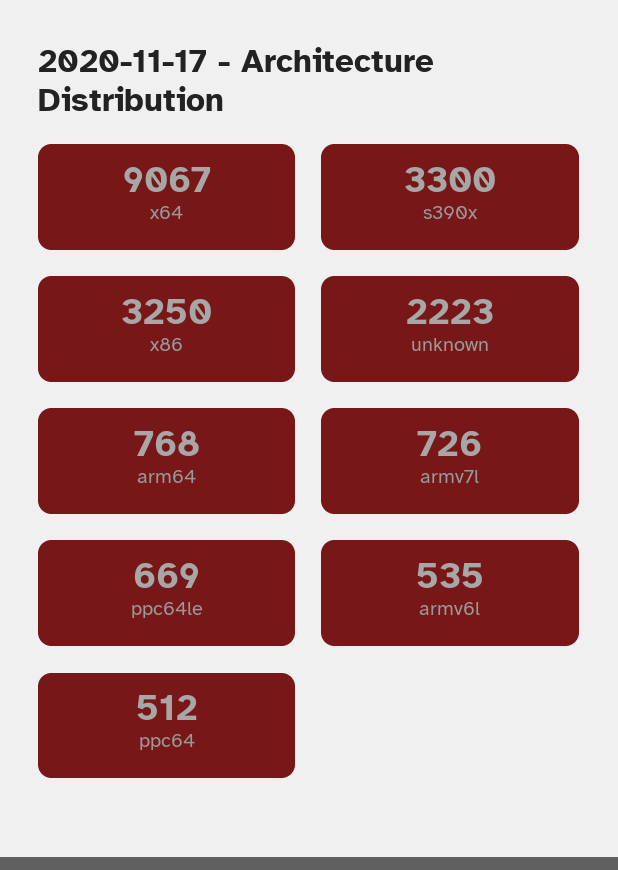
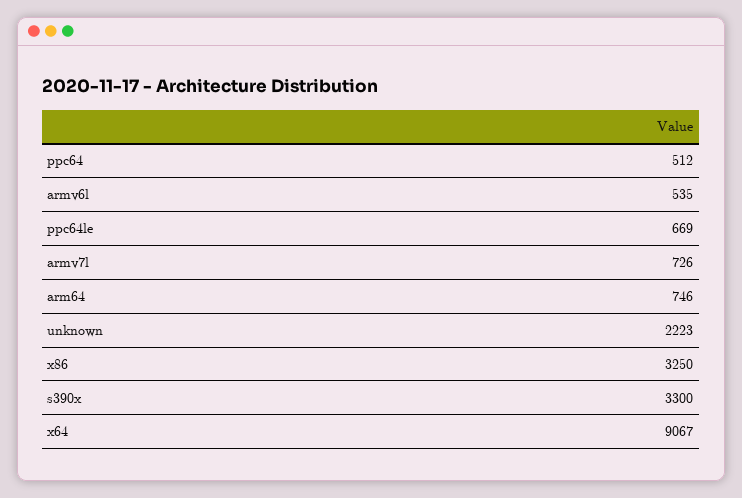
arm64: 768 -> 746

